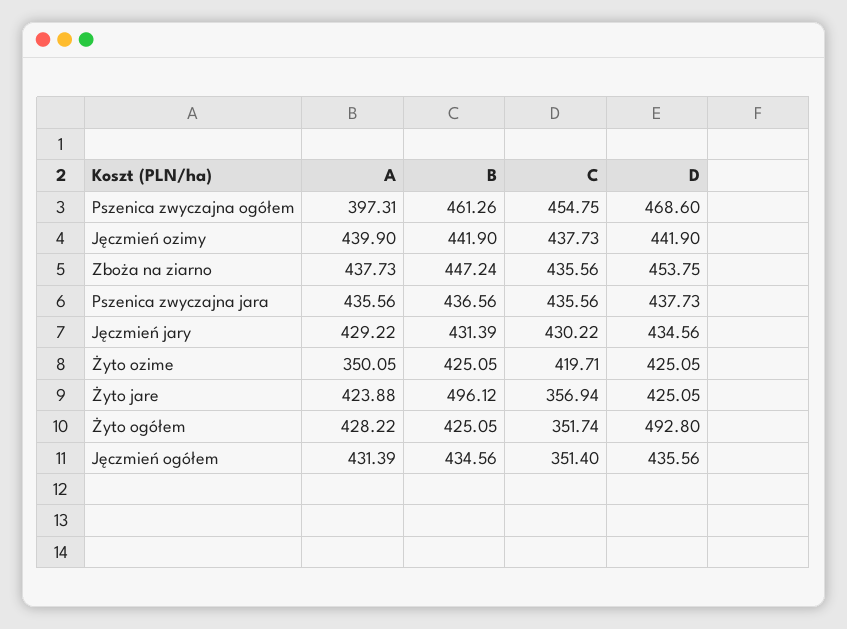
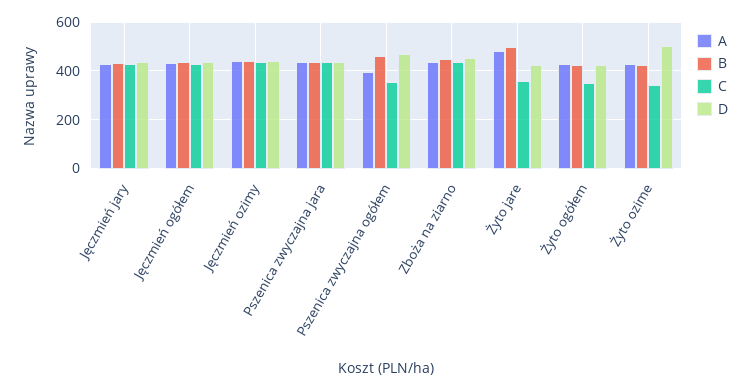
C, Pszenica zwyczajna ogółem: 454.75 -> 350
A, Żyto ozime: 350.05 -> 425
C, Żyto ozime: 419.71 -> 350
D, Żyto ozime: 425.05 -> 500
A, Żyto jare: 423.88 -> 475
D, Żyto ogółem: 492.8 -> 425
C, Jęczmień ogółem: 351.4 -> 425

